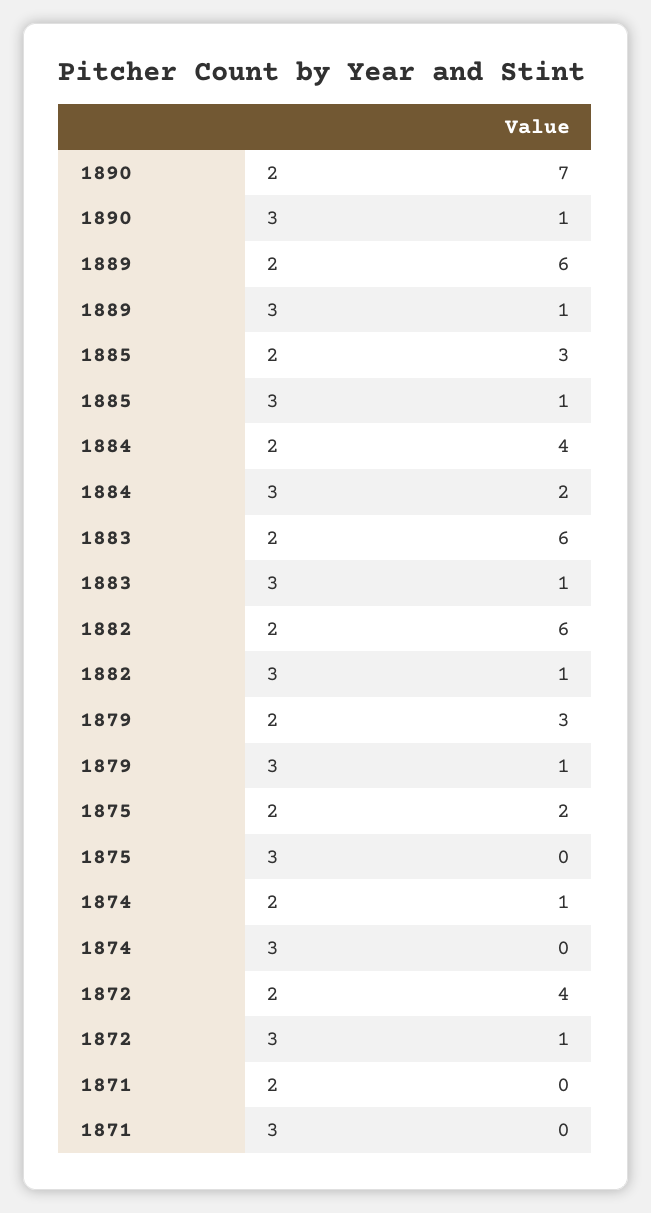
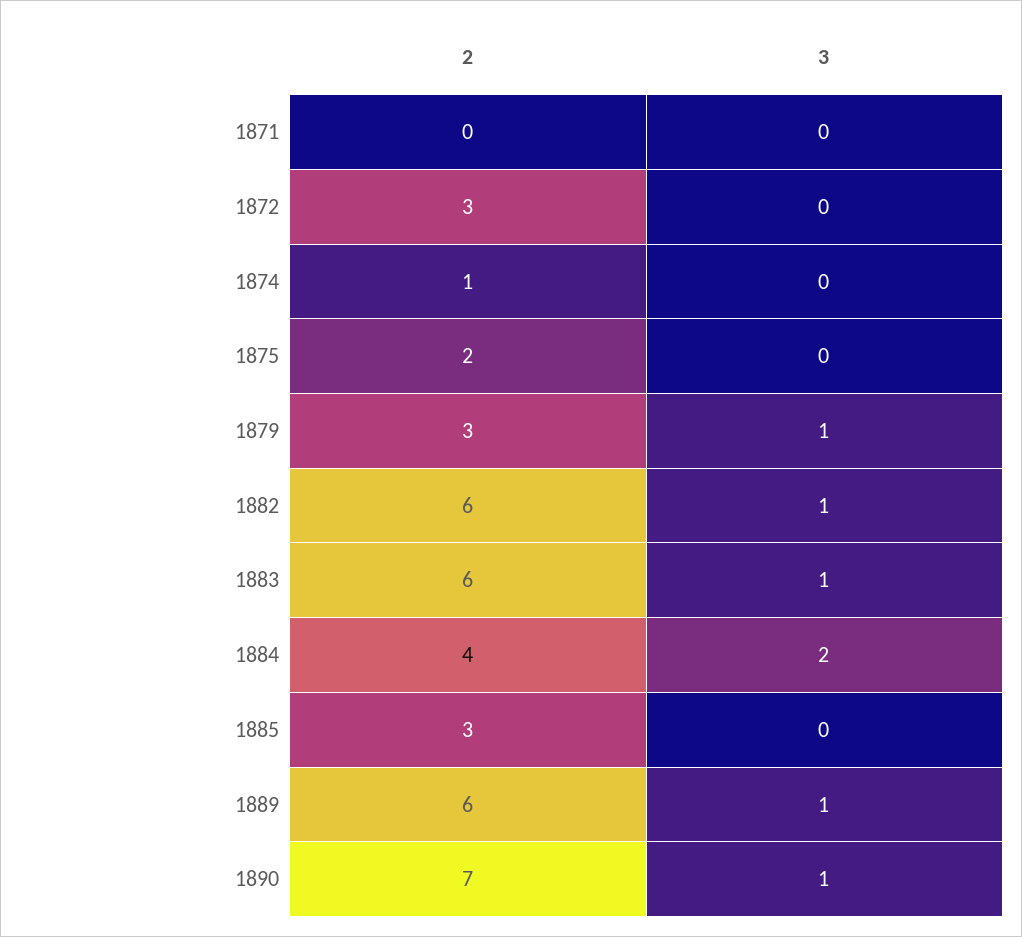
1885, 3: 1 -> 0
1872, 2: 4 -> 3
1872, 3: 1 -> 0

